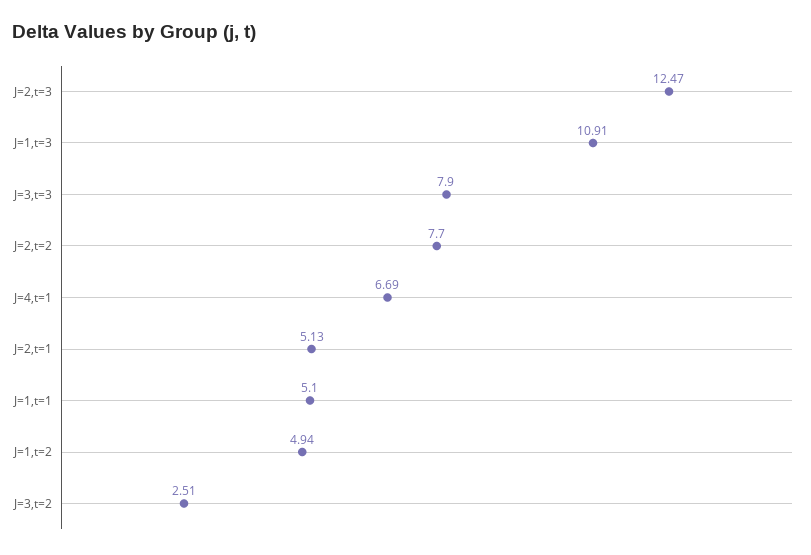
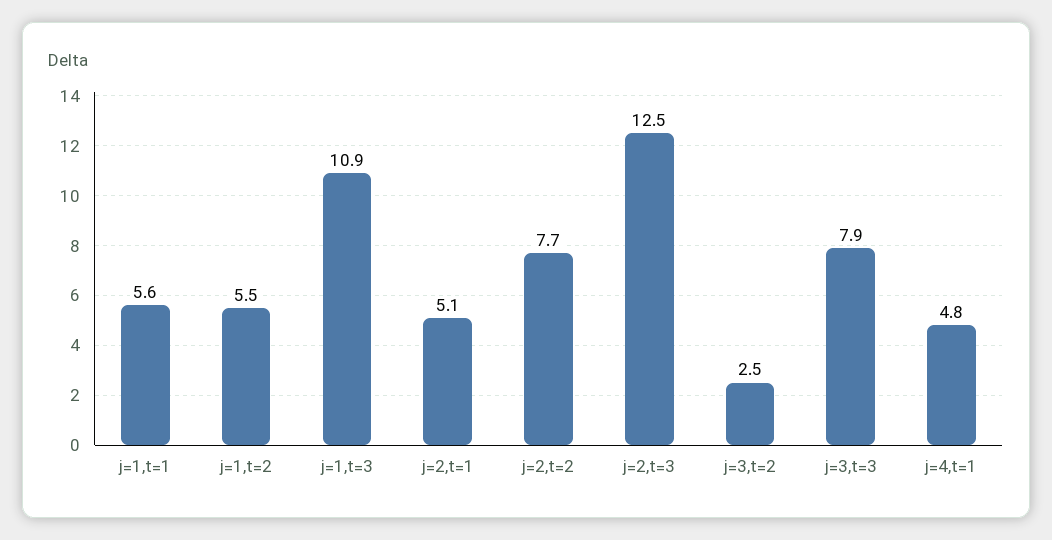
J=4,t=1: 6.69 -> 4.8
J=1,t=1: 5.1 -> 5.6
J=1,t=2: 4.94 -> 5.5

